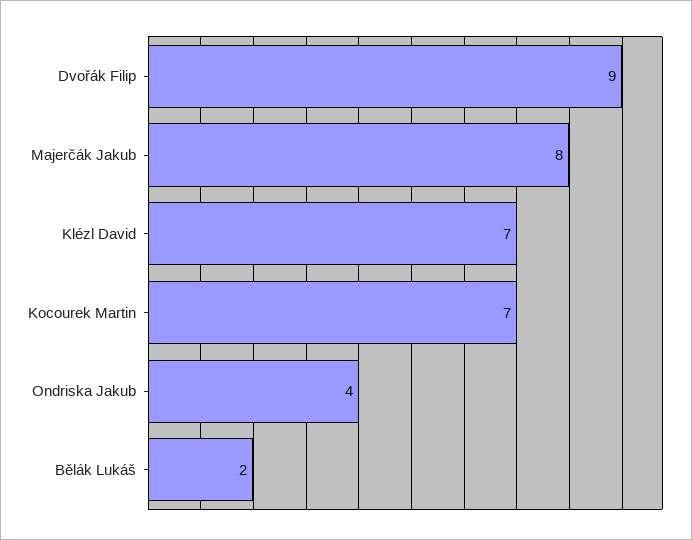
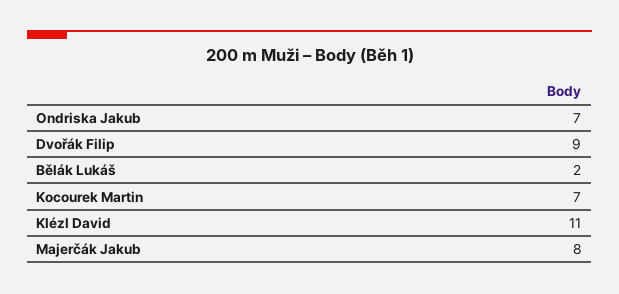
Klézl David: 7 -> 11
Ondriska Jakub: 4 -> 7

